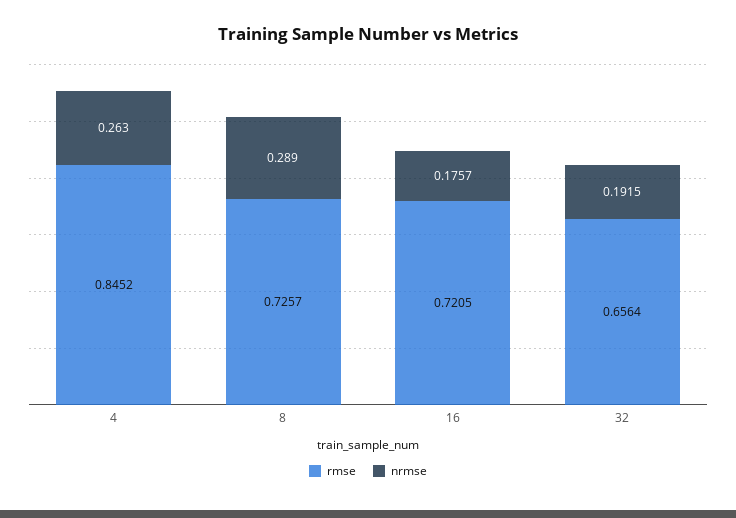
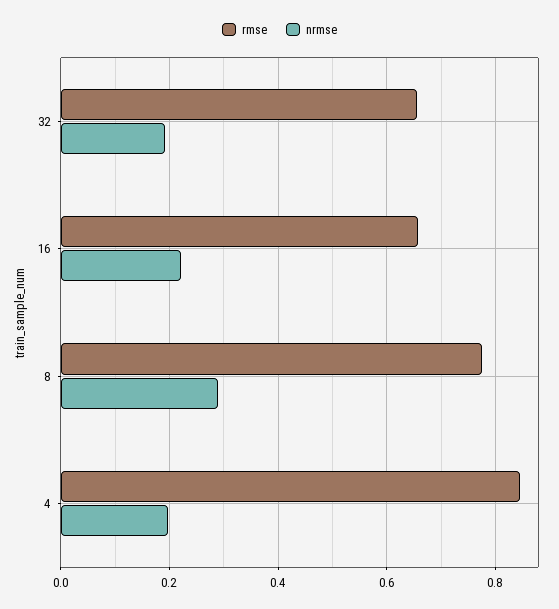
nrmse, 4: 0.263 -> 0.2
rmse, 8: 0.7257 -> 0.78
rmse, 16: 0.7205 -> 0.66
nrmse, 16: 0.1757 -> 0.22

